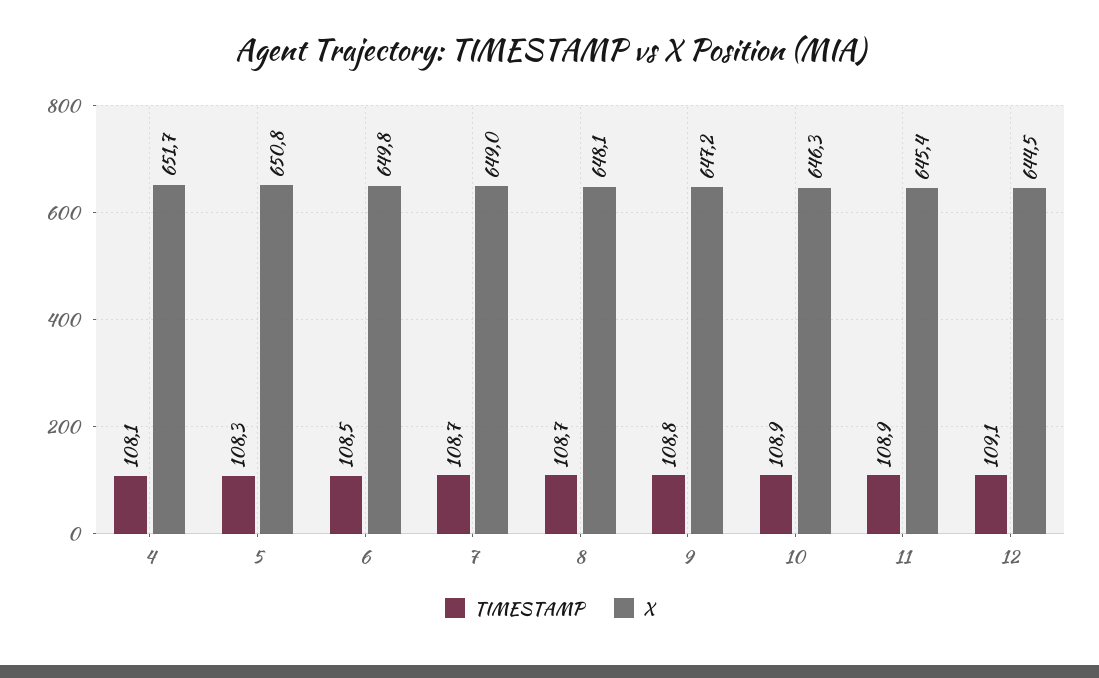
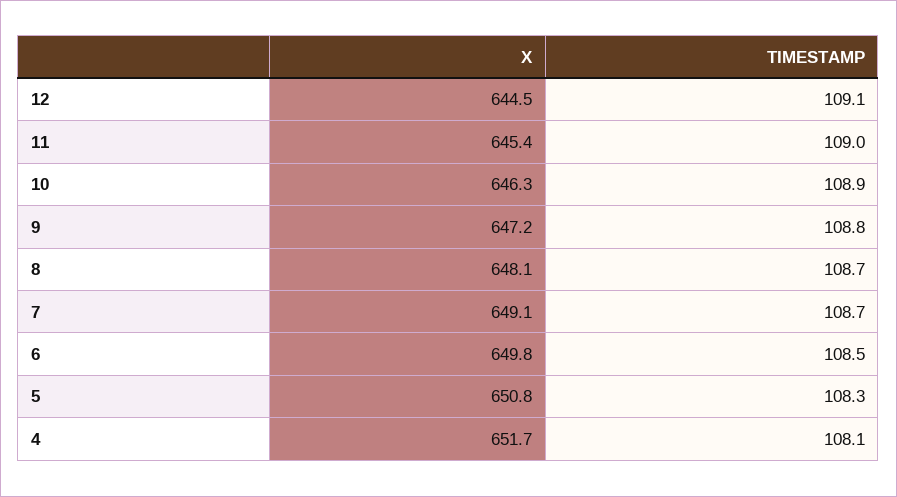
X, 7: 649 -> 649.1
TIMESTAMP, 11: 108.9 -> 109

